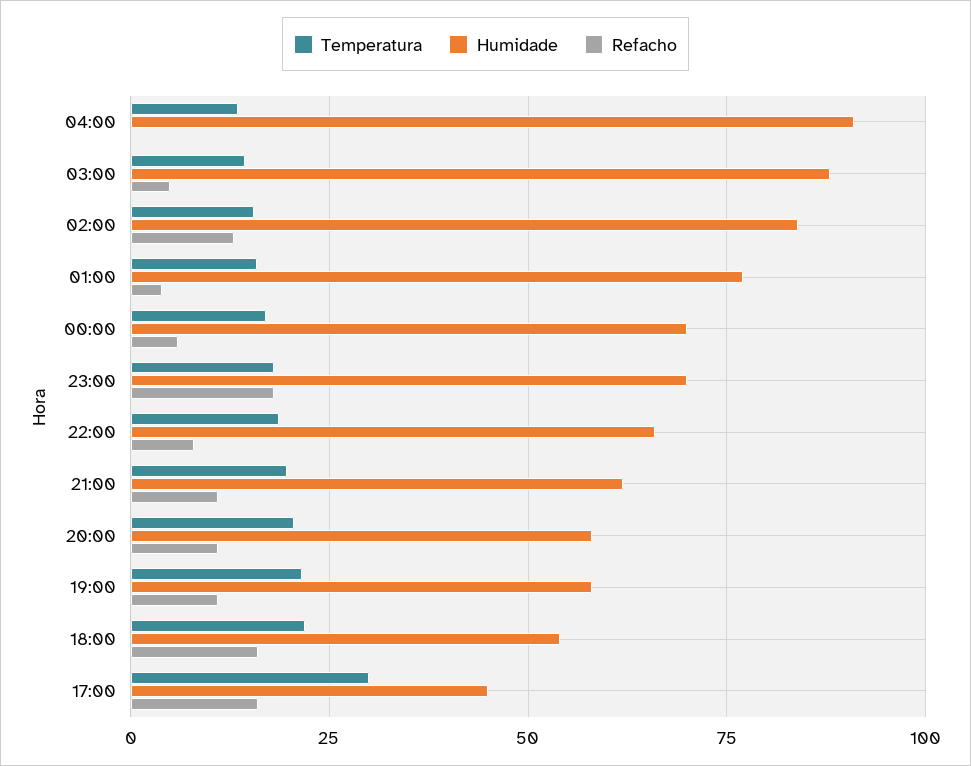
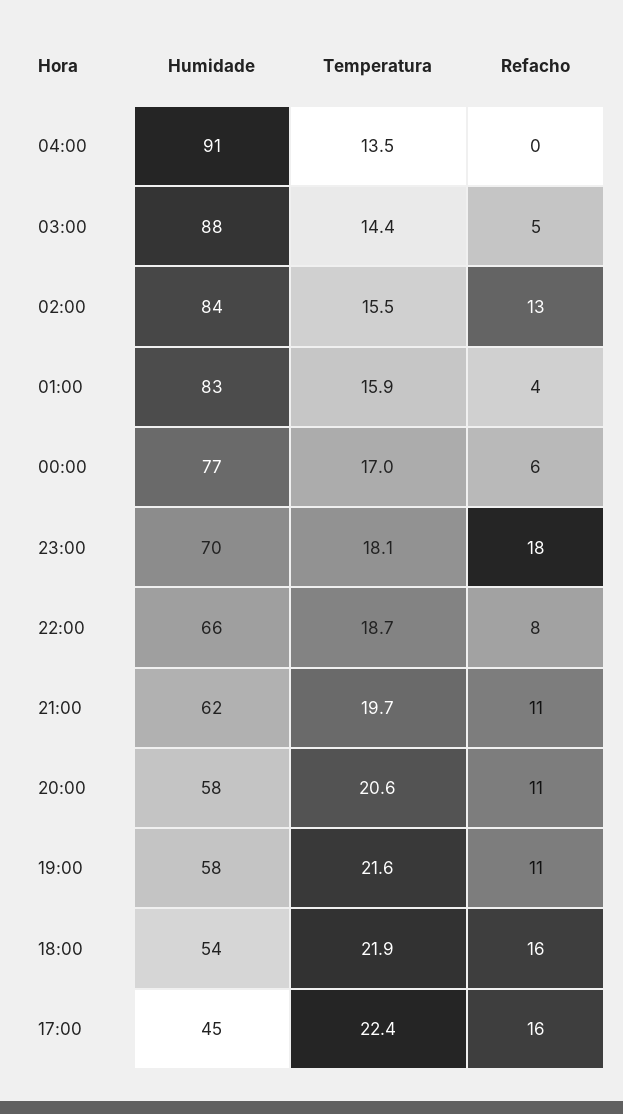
Humidade, 01:00: 77.5 -> 83
Humidade, 00:00: 70 -> 77
Temperatura, 17:00: 30 -> 22.4

